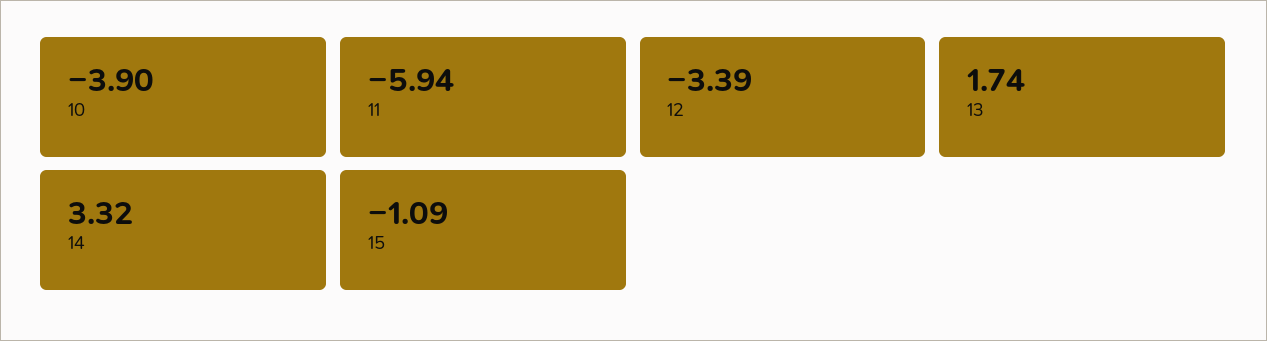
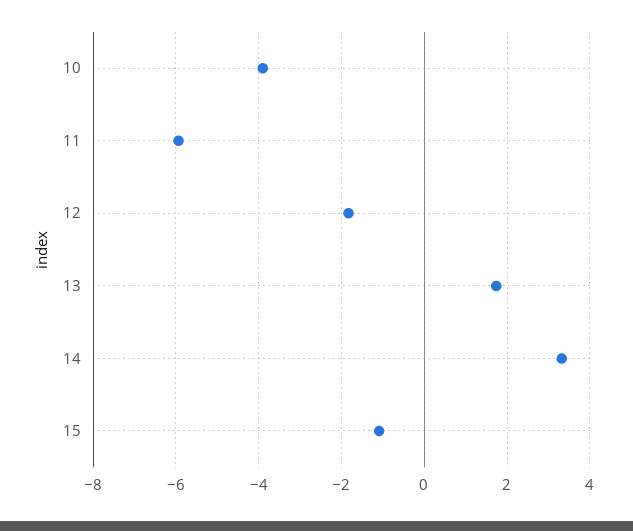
12: -3.39 -> -1.8

